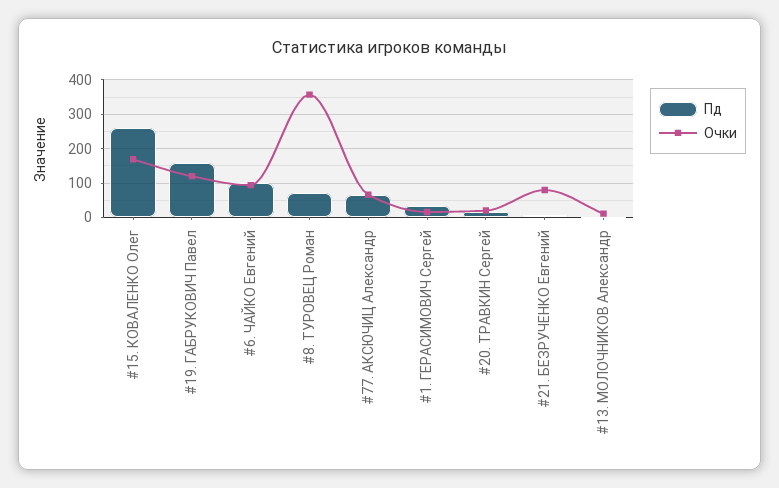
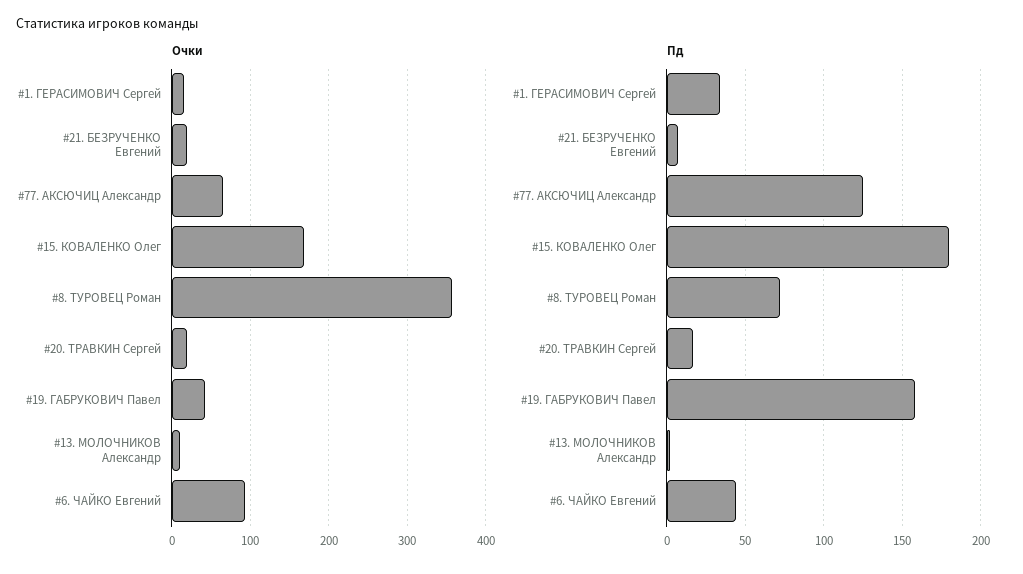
Пд, #15. КОВАЛЕНКО Олег: 260 -> 180
Очки, #19. ГАБРУКОВИЧ Павел: 120 -> 40
Пд, #6. ЧАЙКО Евгений: 100 -> 45
Пд, #77. АКСЮЧИЦ Александр: 60 -> 125
Очки, #21. БЕЗРУЧЕНКО Евгений: 80 -> 20

